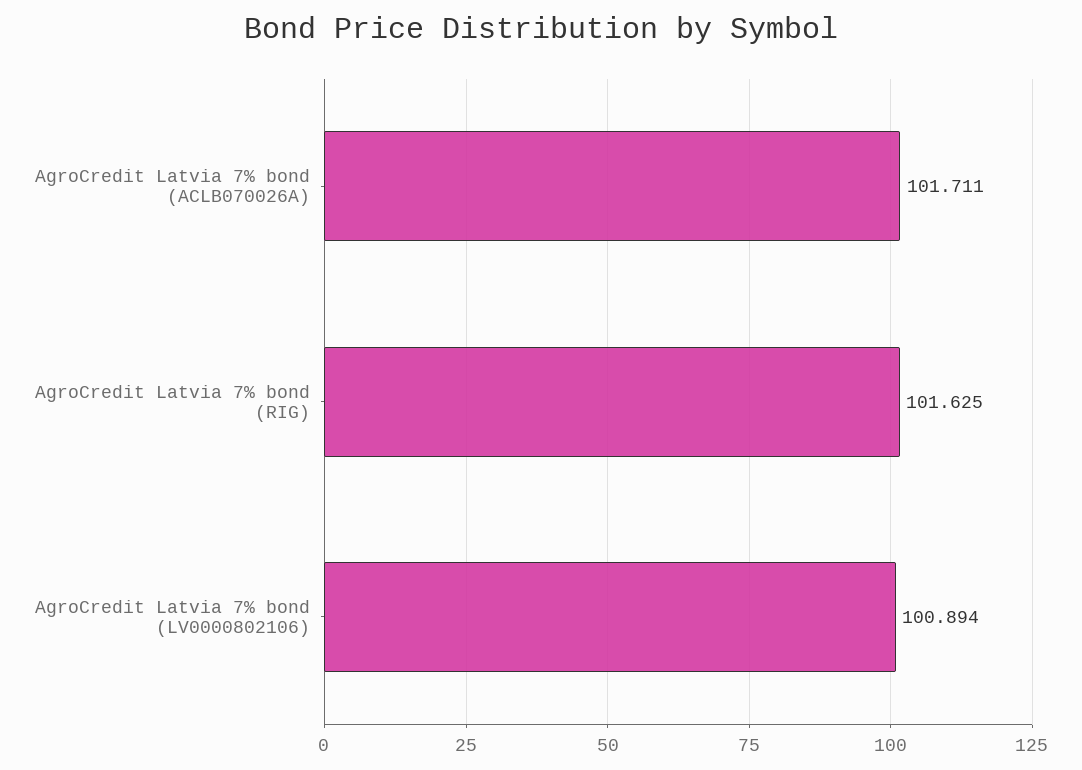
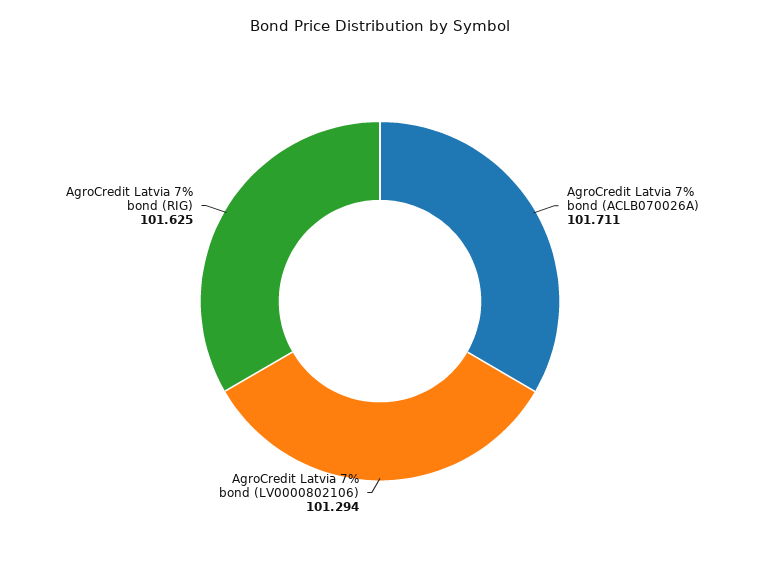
AgroCredit Latvia 7% bond (LV0000802106): 100.894 -> 101.294

